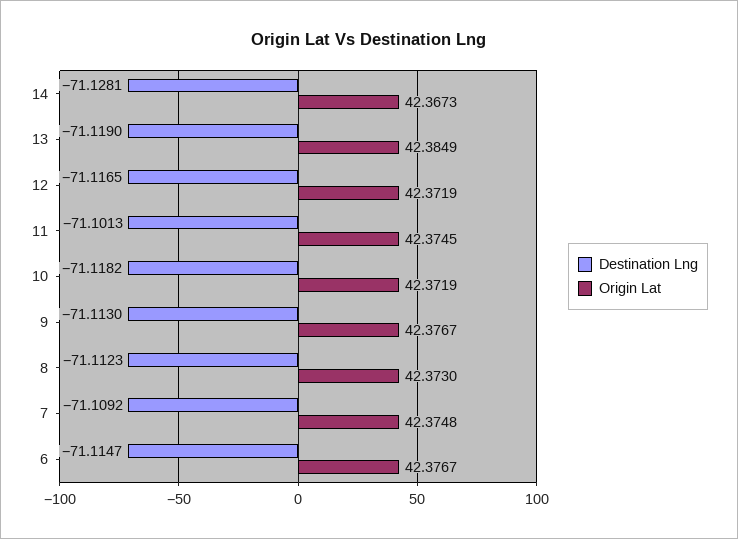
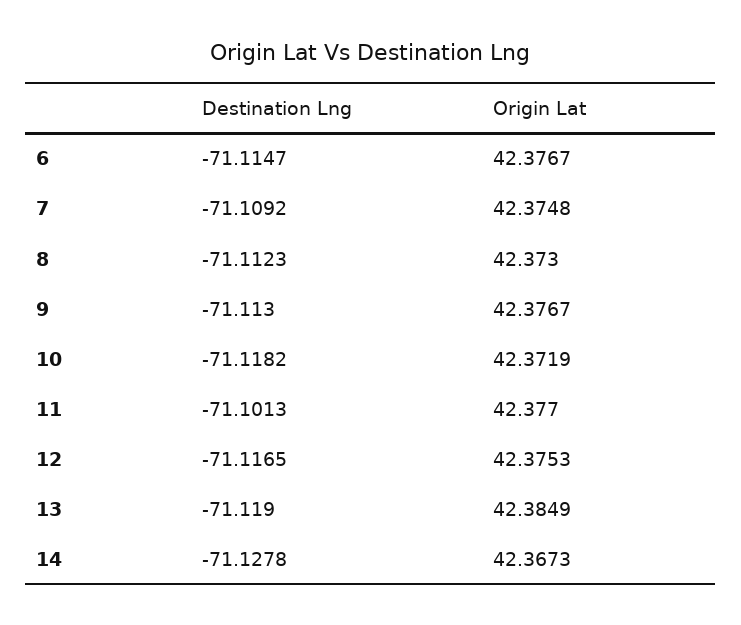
Destination Lng, 14: -71.1281 -> -71.1278
Origin Lat, 12: 42.3719 -> 42.3753
Origin Lat, 11: 42.3745 -> 42.377

